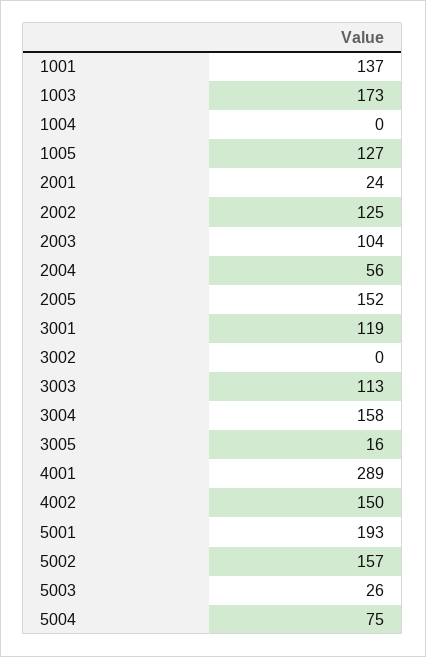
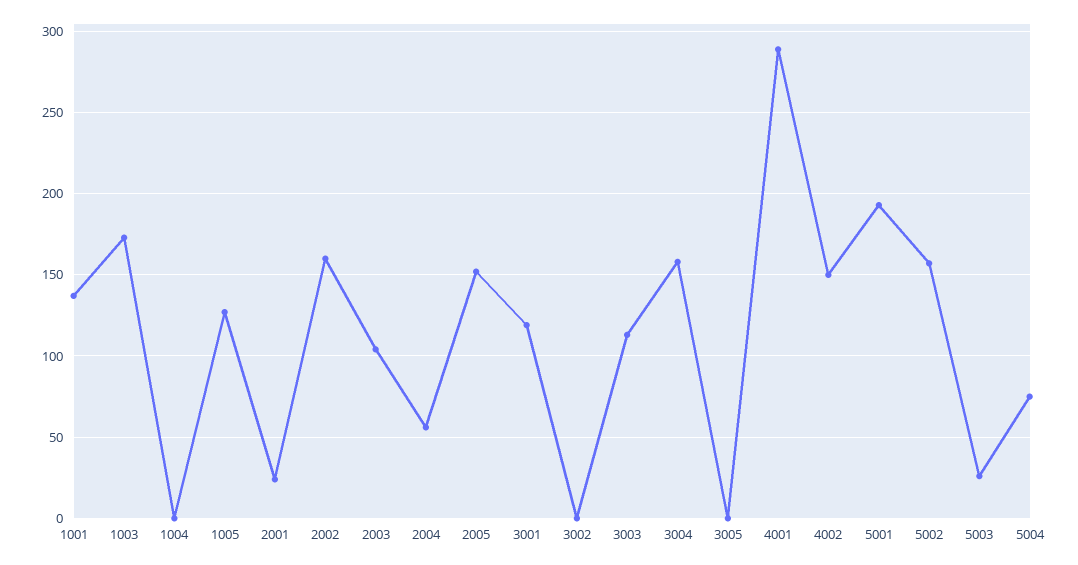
2002: 125 -> 160
3005: 16 -> 0

